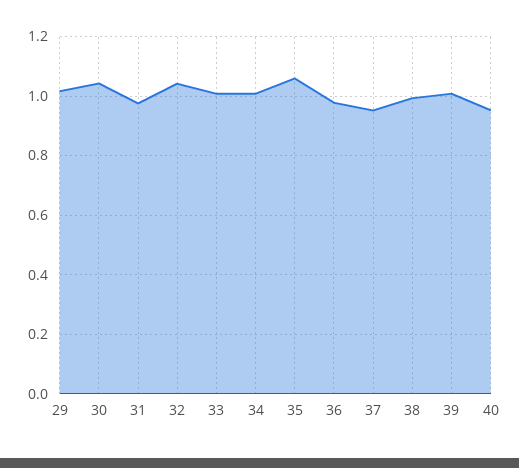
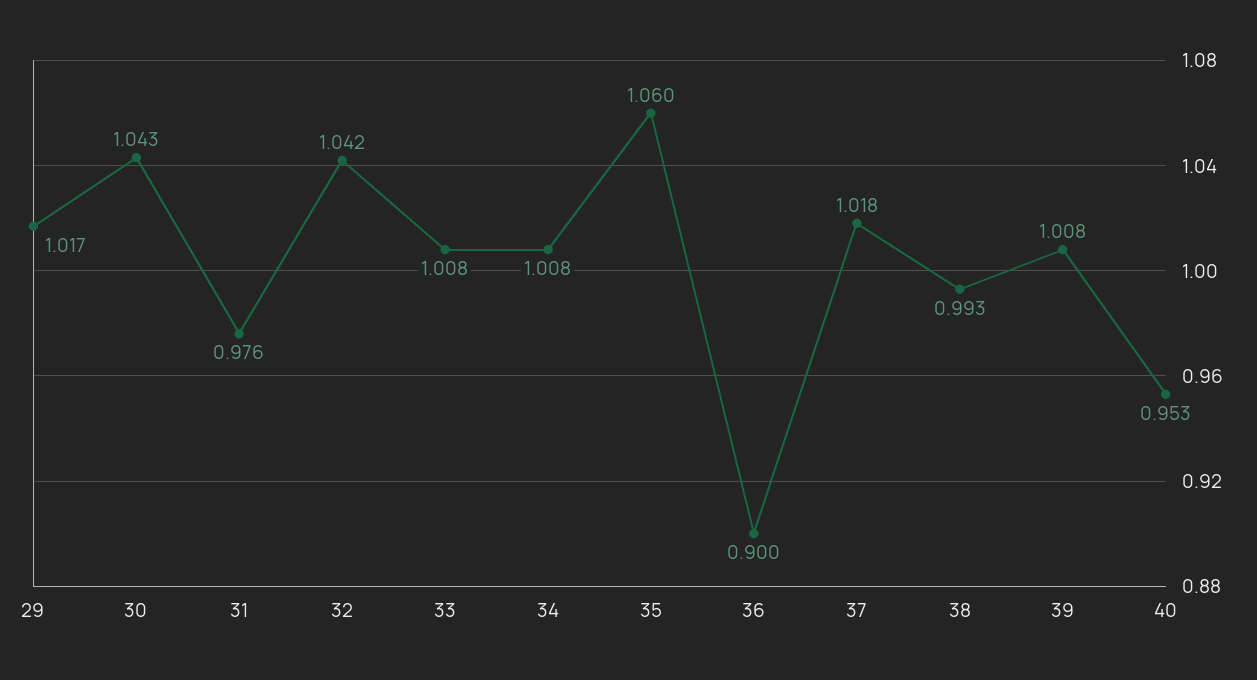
36: 0.975 -> 0.9
37: 0.95 -> 1.018

